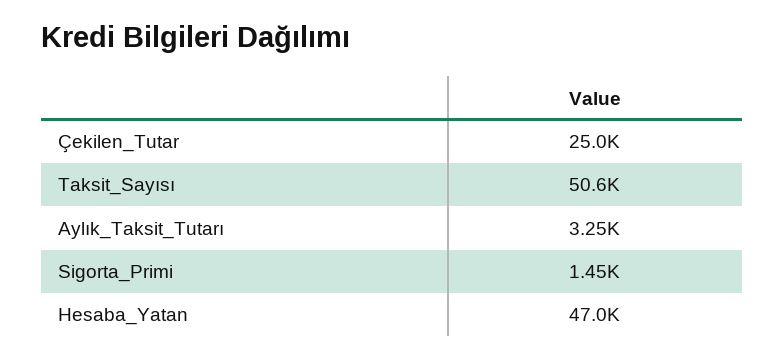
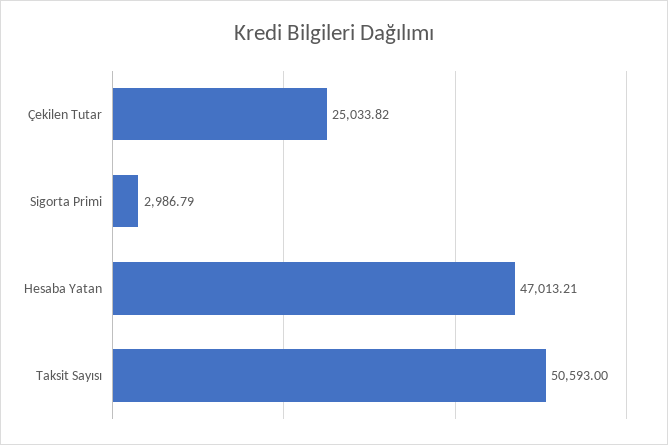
Aylık_Taksit_Tutarı: 3250 -> none
Sigorta_Primi: 1450 -> 2986.79

